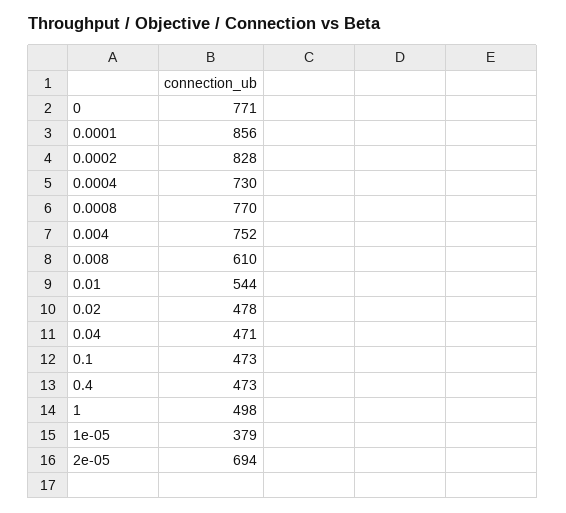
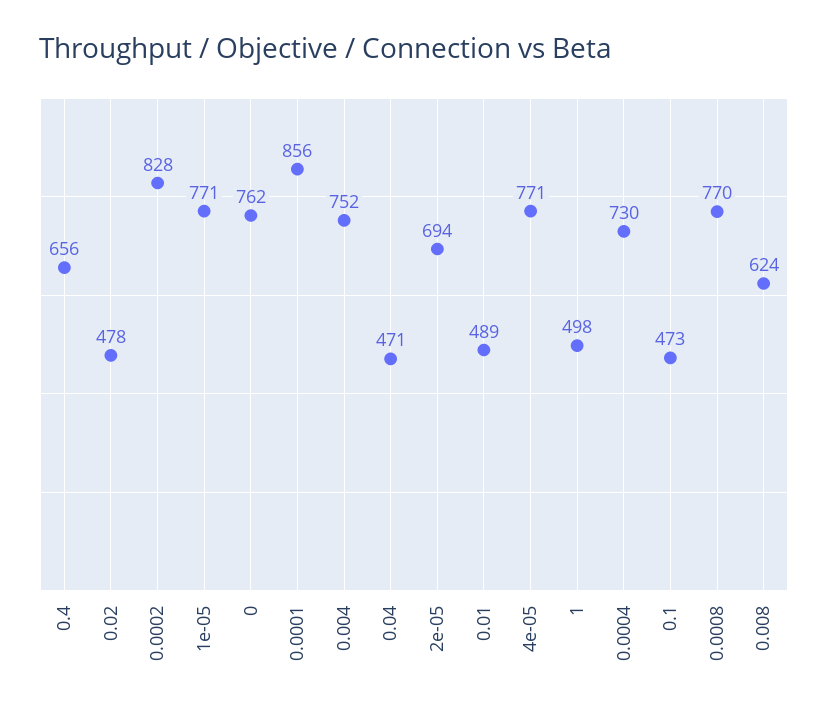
0: 771 -> 762
0.008: 610 -> 624
0.01: 544 -> 489
0.4: 473 -> 656
1e-05: 379 -> 771
4e-05: none -> 771

